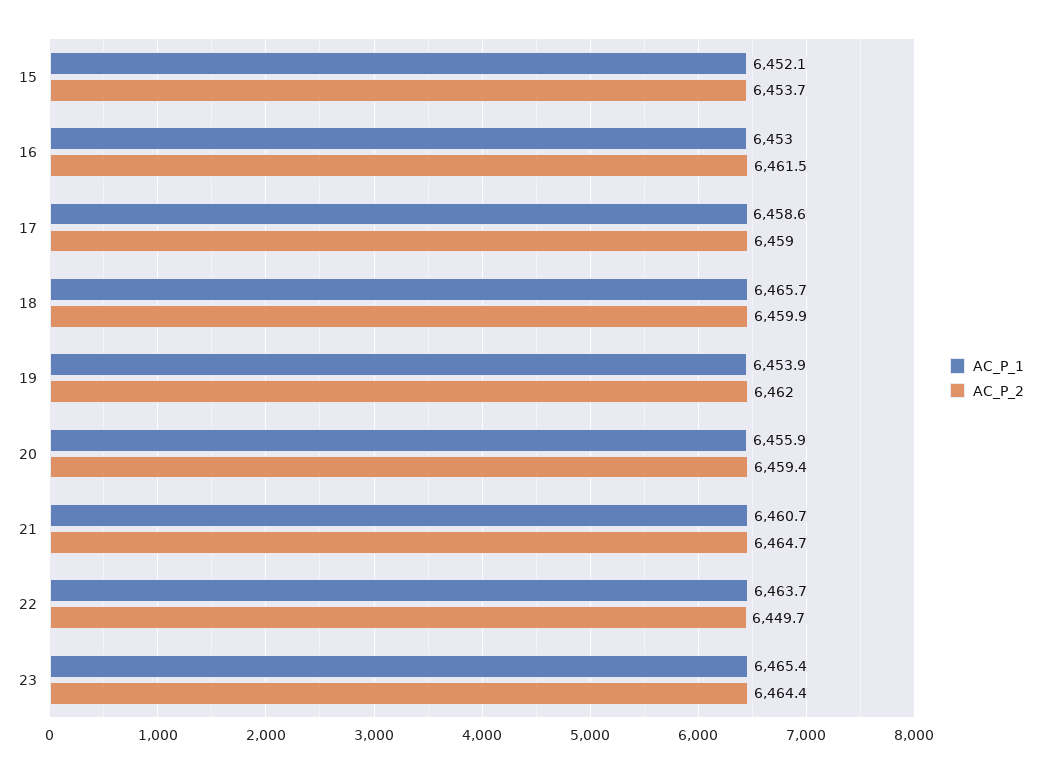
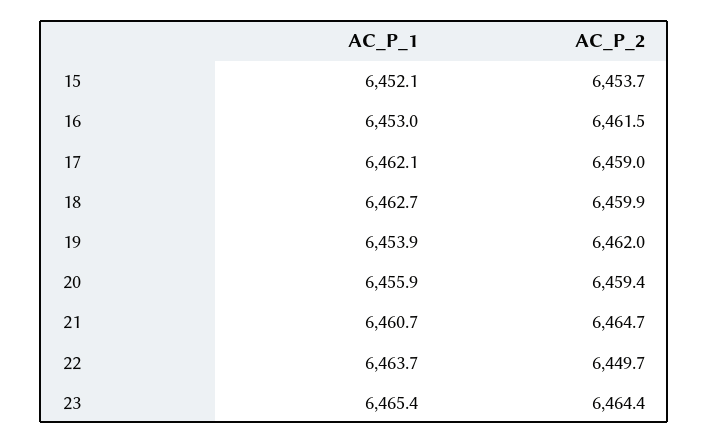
AC_P_1, 17: 6458.6 -> 6462.1
AC_P_1, 18: 6465.7 -> 6462.7

